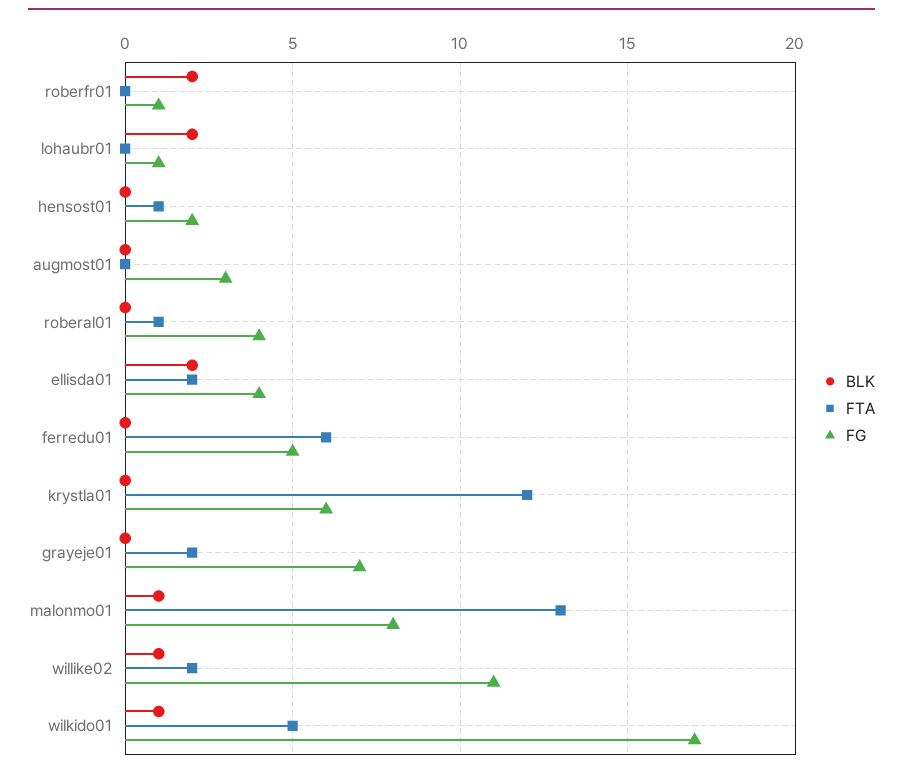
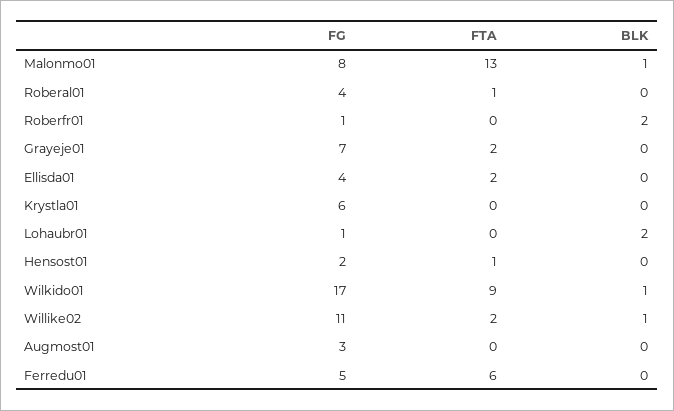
BLK, ellisda01: 2 -> 0
FTA, krystla01: 12 -> 0
FTA, wilkido01: 5 -> 9

